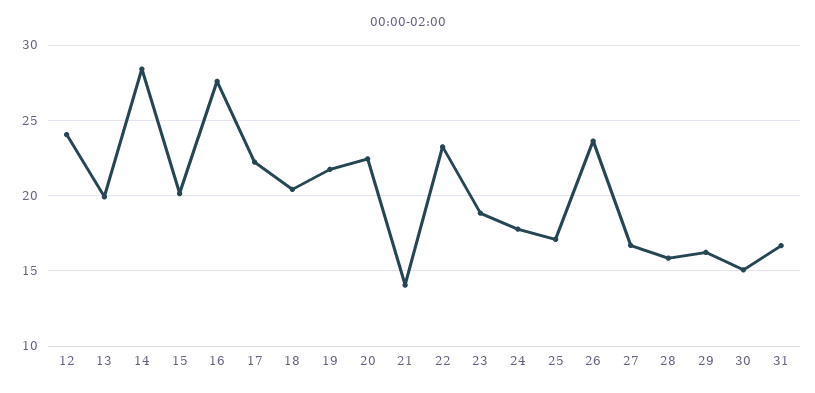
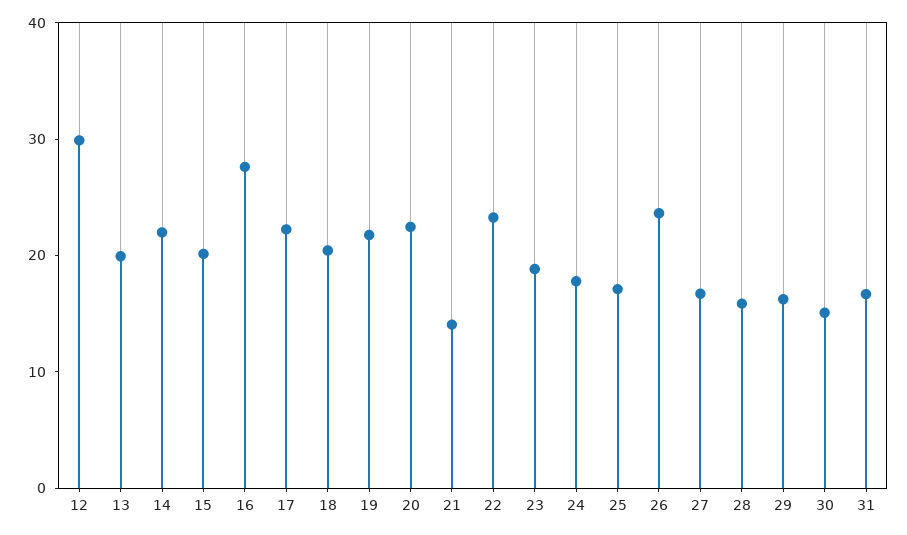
12: 24 -> 30
14: 28.5 -> 22

